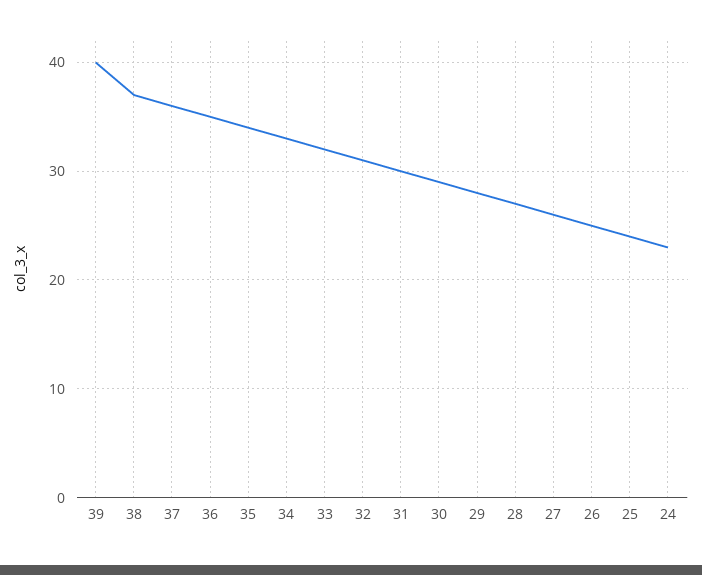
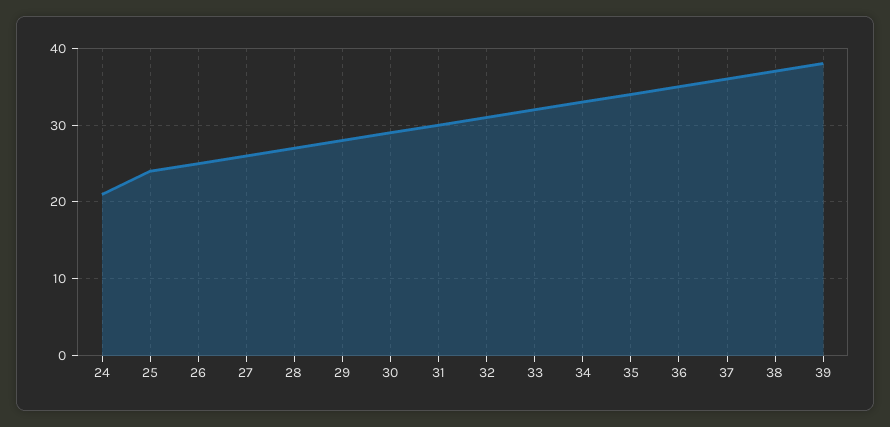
39: 40 -> 38
24: 23 -> 21

